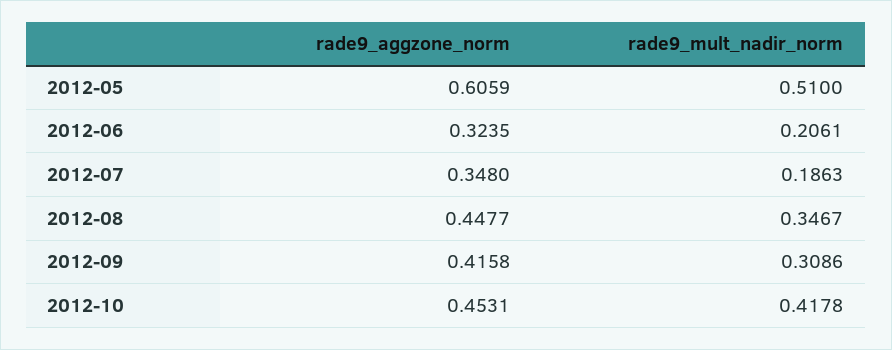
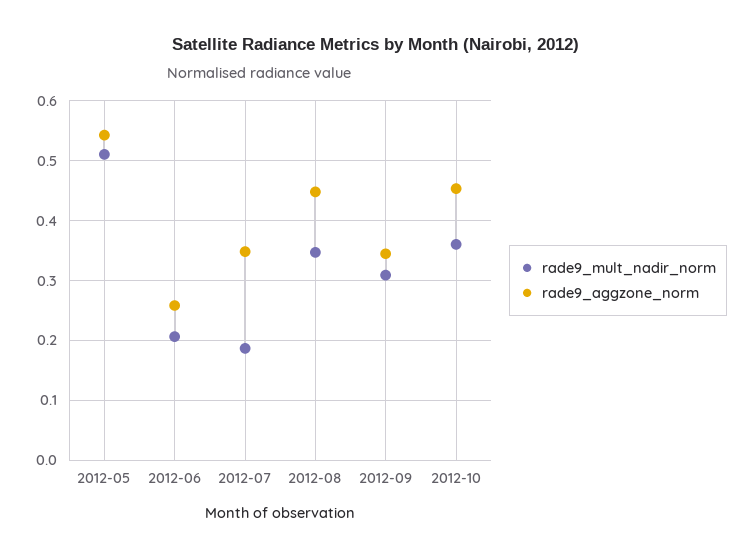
rade9_aggzone_norm, 2012-05: 0.6059 -> 0.54
rade9_aggzone_norm, 2012-06: 0.3235 -> 0.26
rade9_aggzone_norm, 2012-09: 0.4158 -> 0.34
rade9_mult_nadir_norm, 2012-10: 0.4178 -> 0.36

